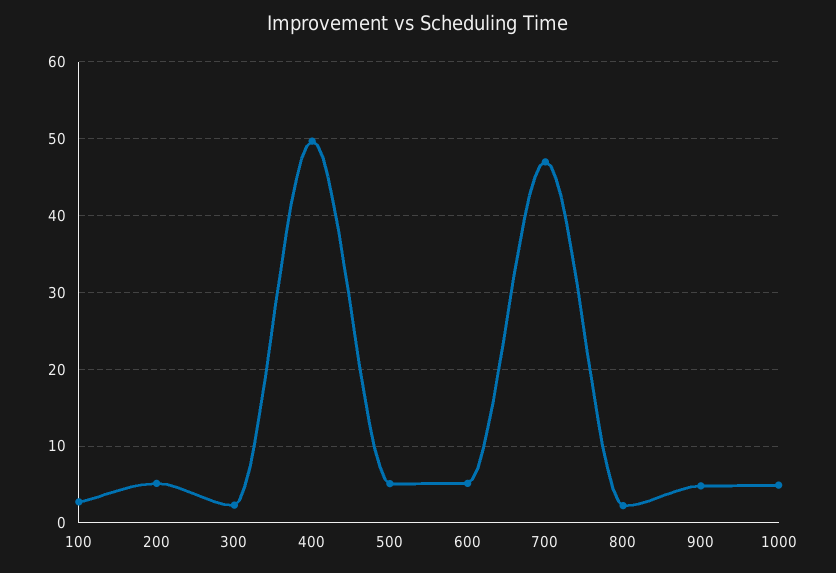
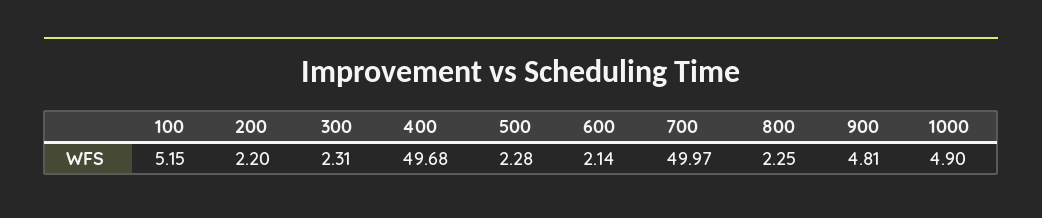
100: 3 -> 5.15
200: 5 -> 2.2
500: 5 -> 2.28
600: 5 -> 2.14
700: 47 -> 49.97

